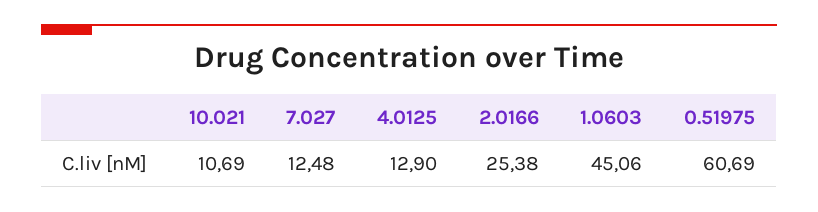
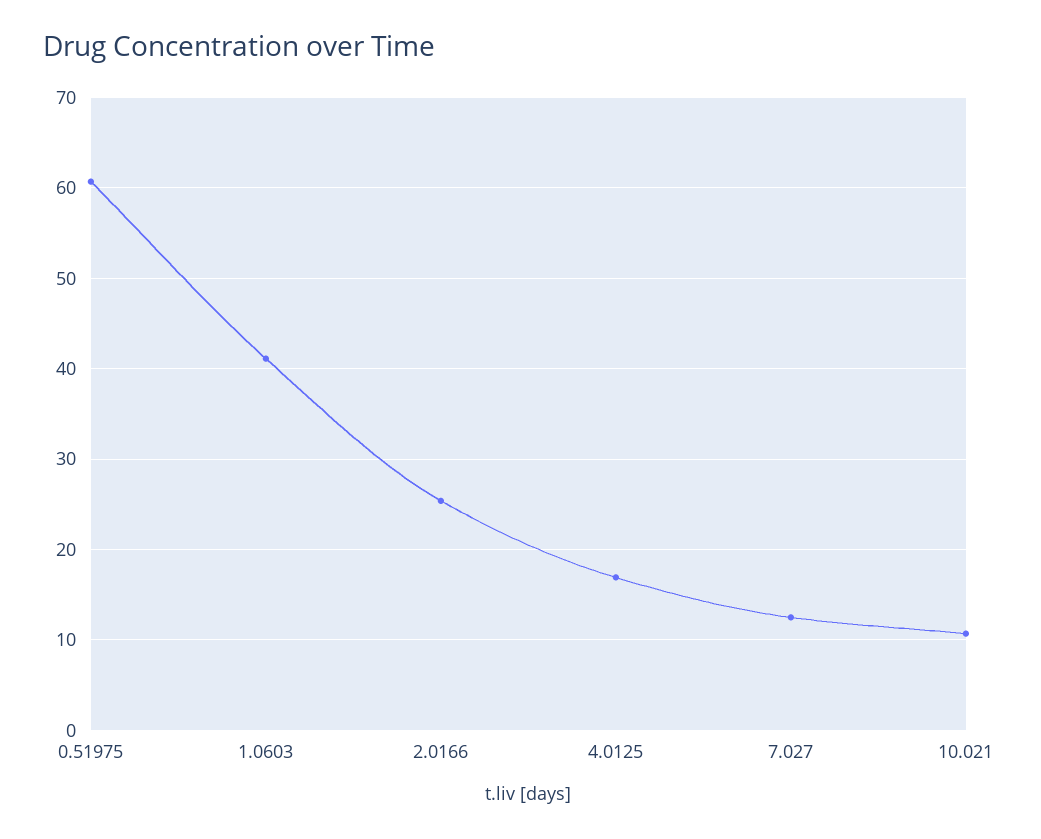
4.0125: 12.9 -> 17
1.0603: 45.06 -> 41

